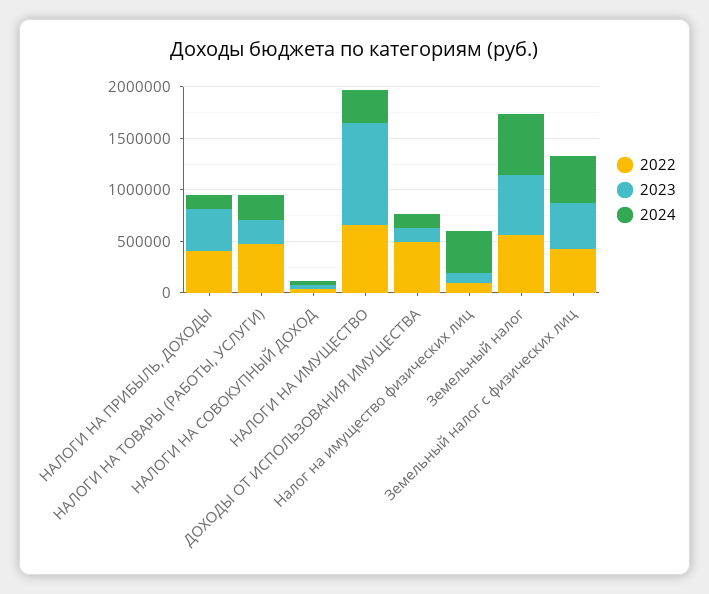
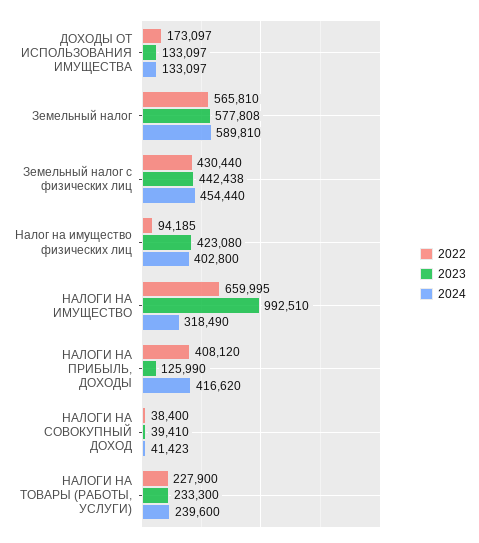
2023, НАЛОГИ НА ПРИБЫЛЬ, ДОХОДЫ: 400000 -> 125990
2024, НАЛОГИ НА ПРИБЫЛЬ, ДОХОДЫ: 100000 -> 416620
2022, НАЛОГИ НА ТОВАРЫ (РАБОТЫ, УСЛУГИ): 500000 -> 227900
2022, ДОХОДЫ ОТ ИСПОЛЬЗОВАНИЯ ИМУЩЕСТВА: 500000 -> 173097
2023, Налог на имущество физических лиц: 100000 -> 423080

